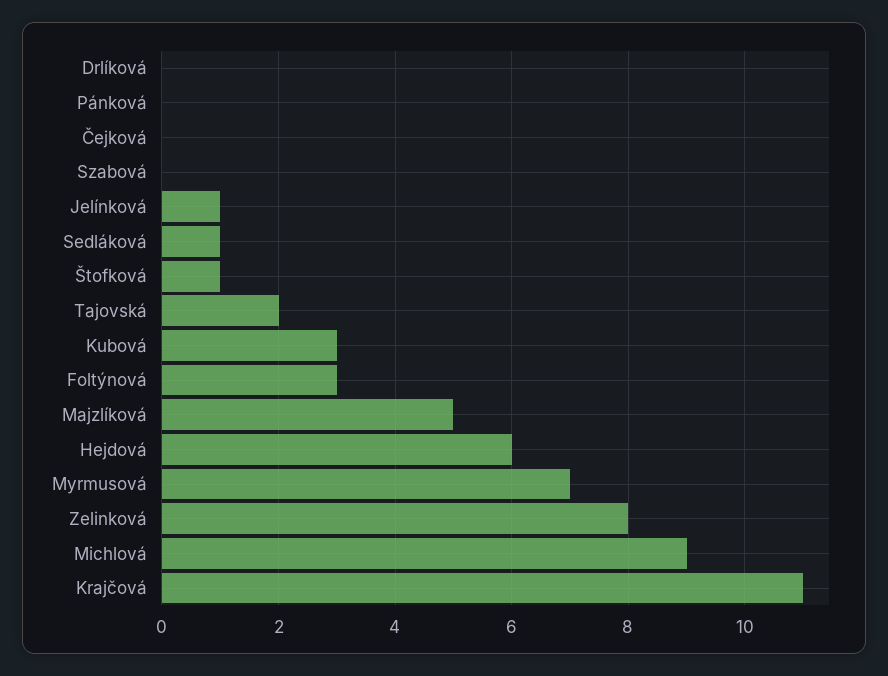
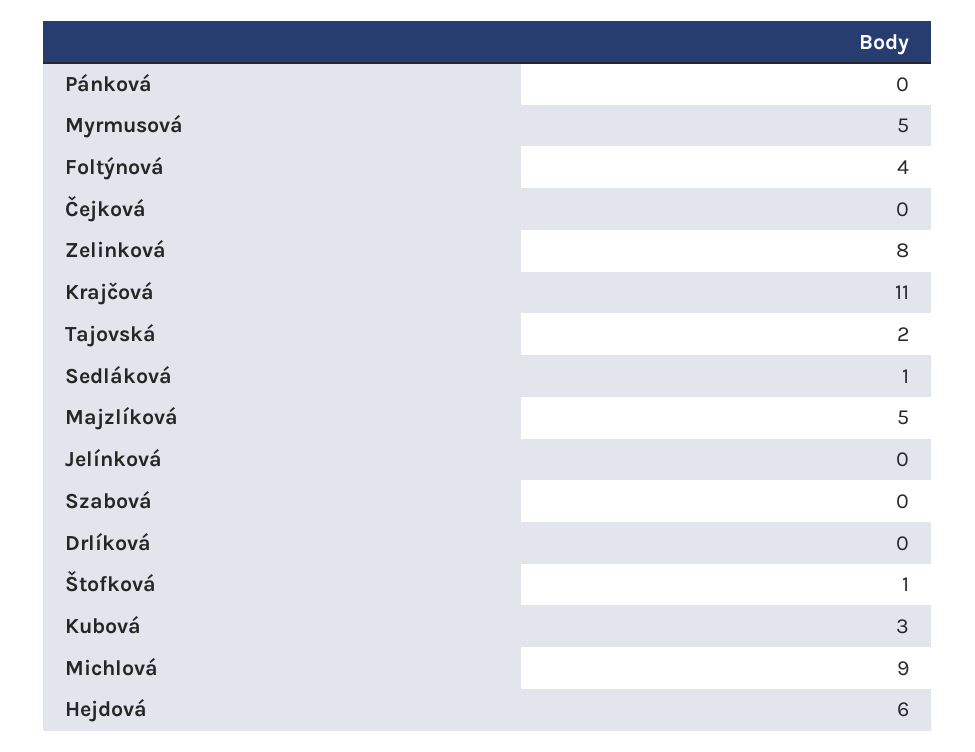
Jelínková: 1 -> 0
Foltýnová: 3 -> 4
Myrmusová: 7 -> 5

